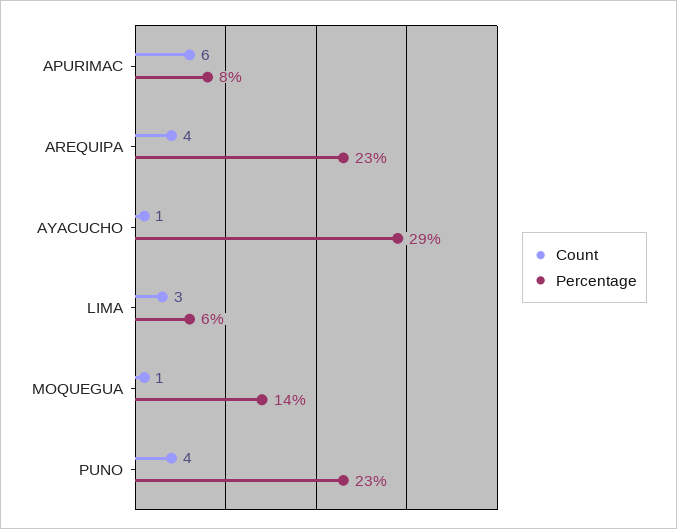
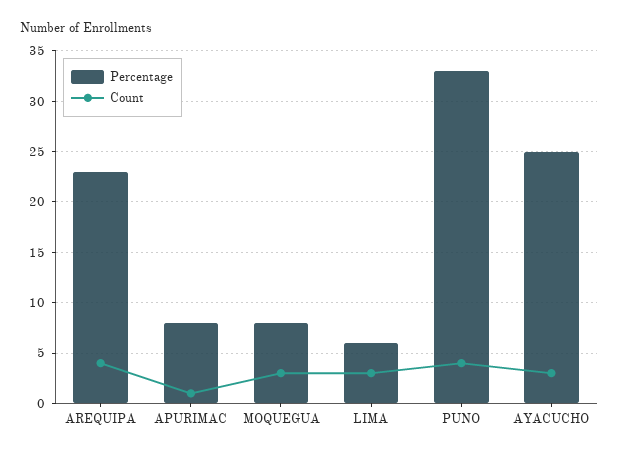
Count, APURIMAC: 6 -> 1
Count, AYACUCHO: 1 -> 3
Percentage, AYACUCHO: 29 -> 25
Count, MOQUEGUA: 1 -> 3
Percentage, MOQUEGUA: 14 -> 8
Percentage, PUNO: 23 -> 33

